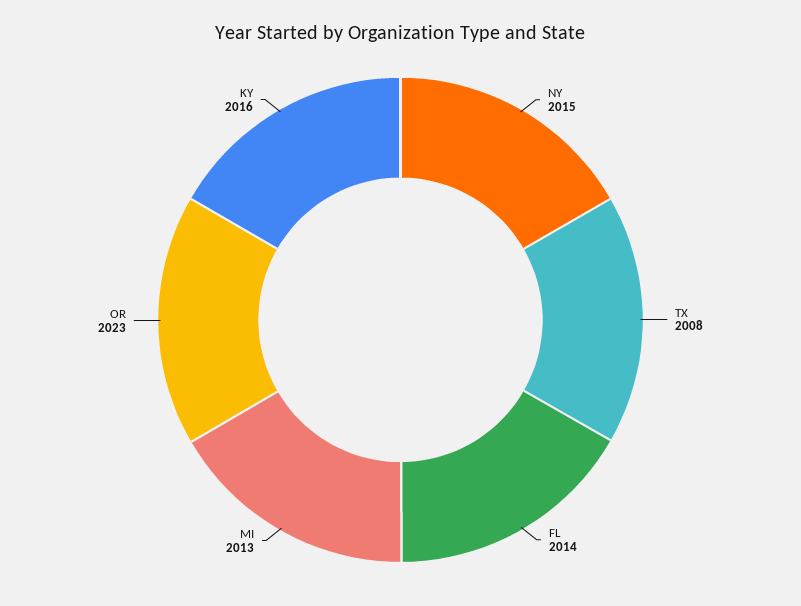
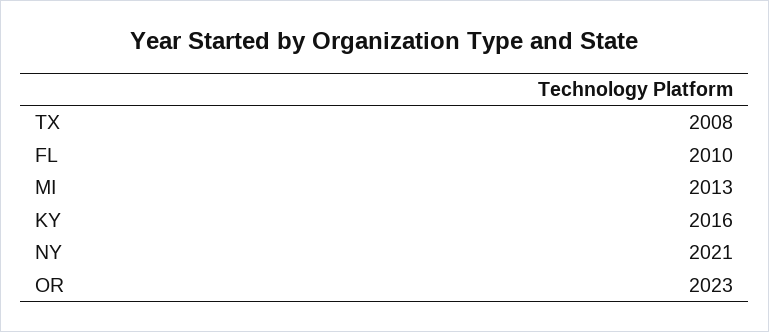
NY: 2015 -> 2021
FL: 2014 -> 2010

